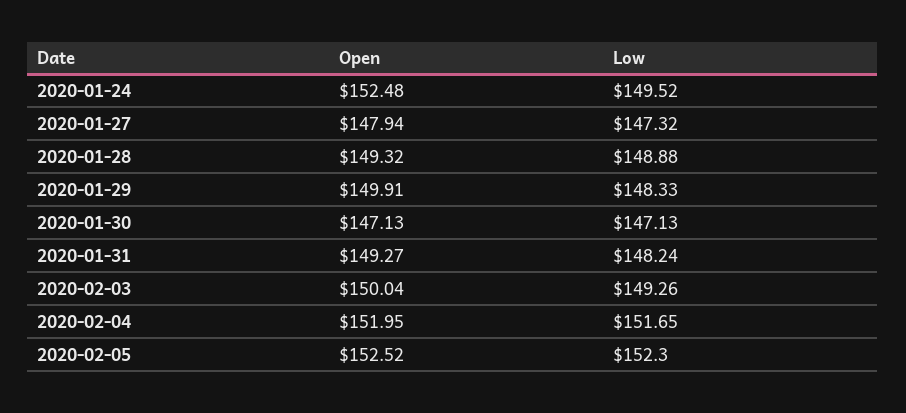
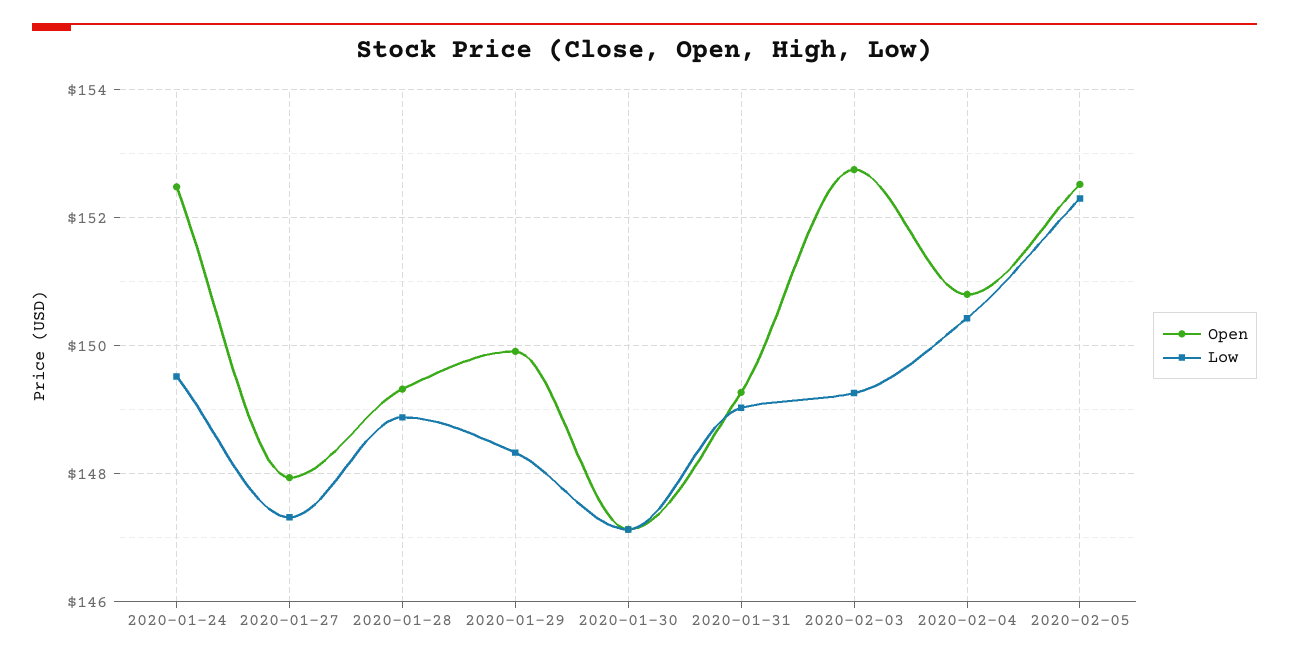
Low, 2020-01-31: 148.24 -> 149
Open, 2020-02-03: 150.04 -> 152.8
Open, 2020-02-04: 151.95 -> 150.8
Low, 2020-02-04: 151.65 -> 150.4

